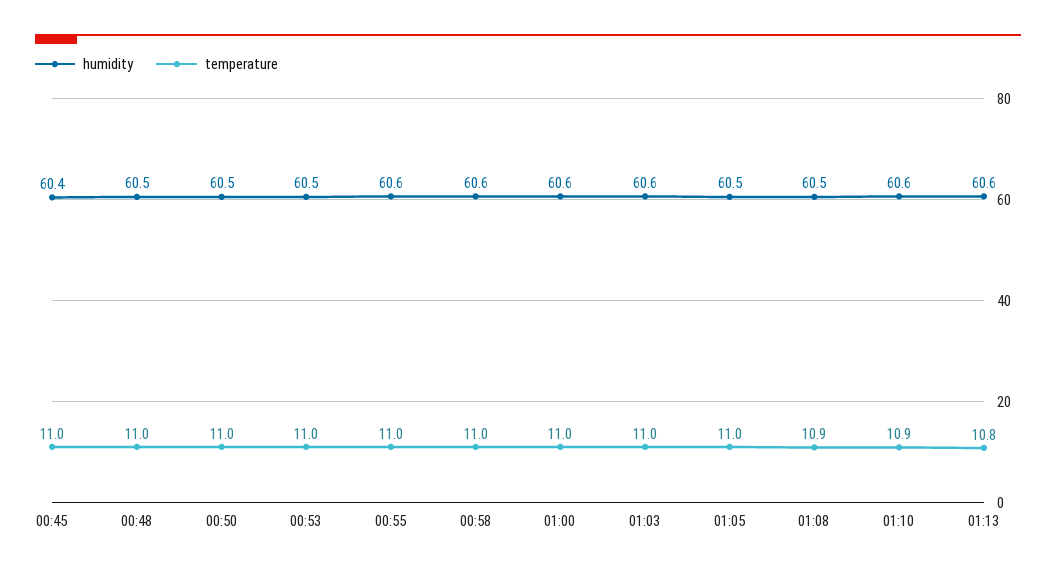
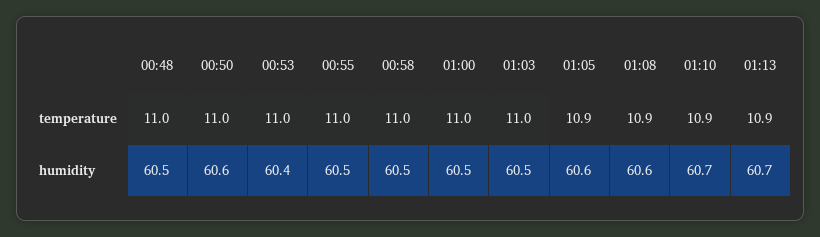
humidity, 00:45: 60.4 -> none
temperature, 00:45: 11 -> none
humidity, 00:50: 60.5 -> 60.6
humidity, 00:53: 60.5 -> 60.4
humidity, 00:55: 60.6 -> 60.5
humidity, 00:58: 60.6 -> 60.5
humidity, 01:00: 60.6 -> 60.5
humidity, 01:03: 60.6 -> 60.5
humidity, 01:05: 60.5 -> 60.6
temperature, 01:05: 11 -> 10.9
humidity, 01:08: 60.5 -> 60.6
humidity, 01:10: 60.6 -> 60.7
humidity, 01:13: 60.6 -> 60.7
temperature, 01:13: 10.8 -> 10.9

